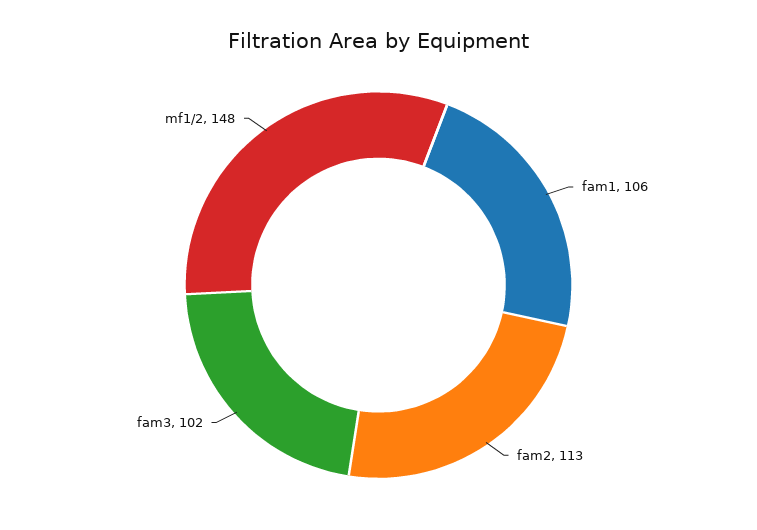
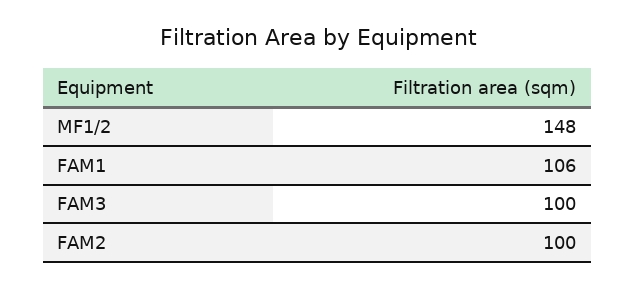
fam2: 113 -> 100
fam3: 102 -> 100

